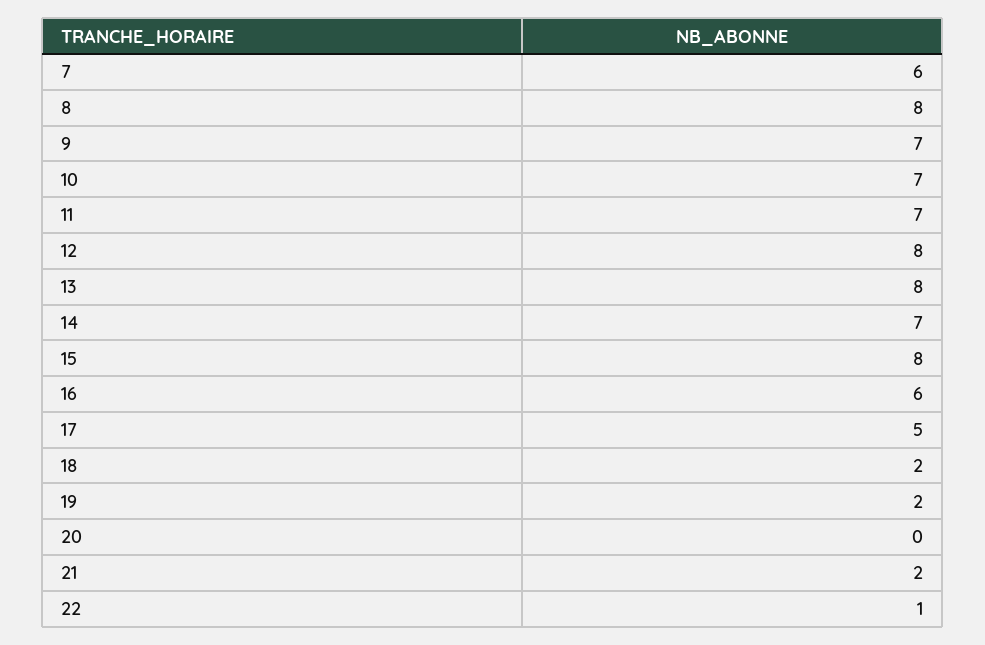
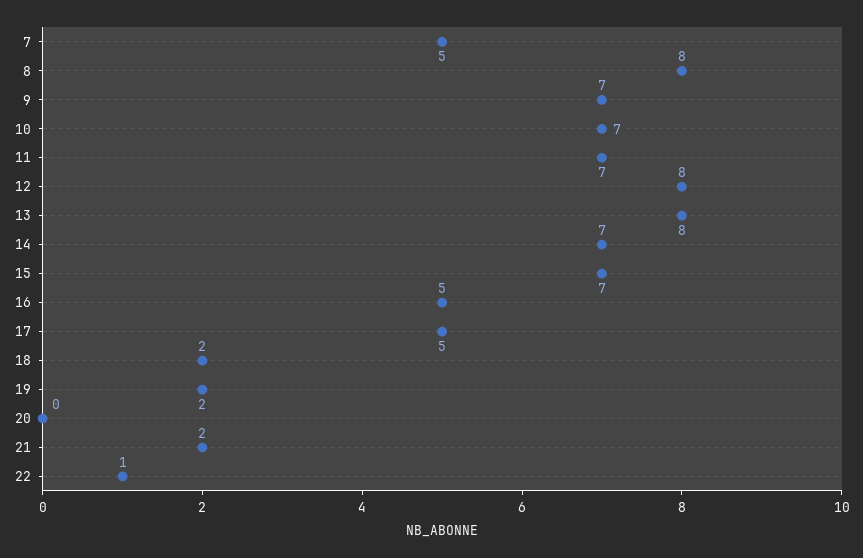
7: 6 -> 5
15: 8 -> 7
16: 6 -> 5

